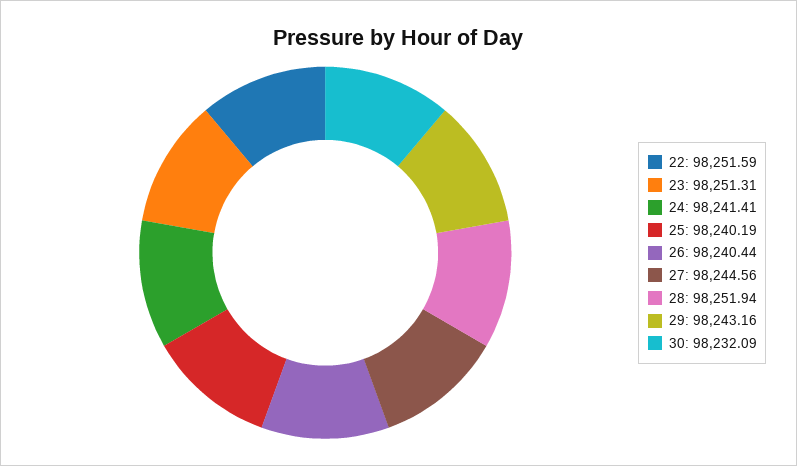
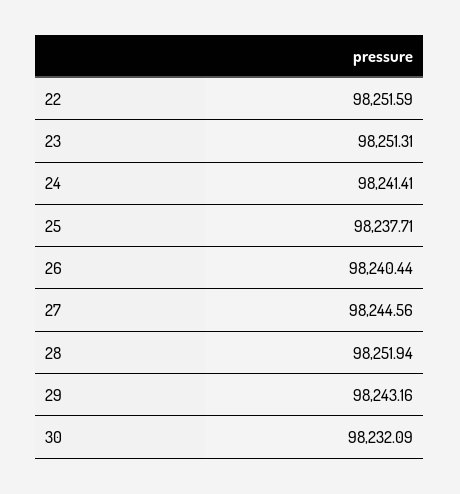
25: 98240.19 -> 98237.71

